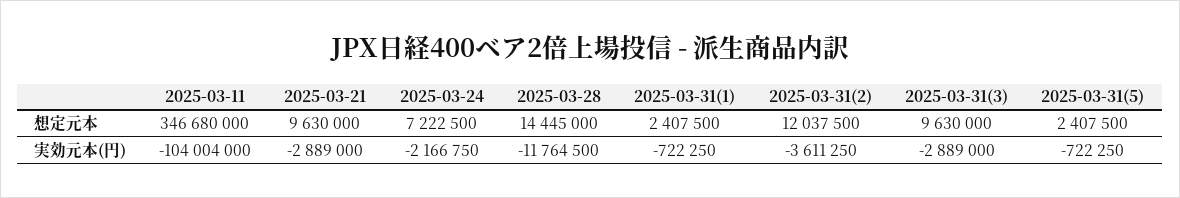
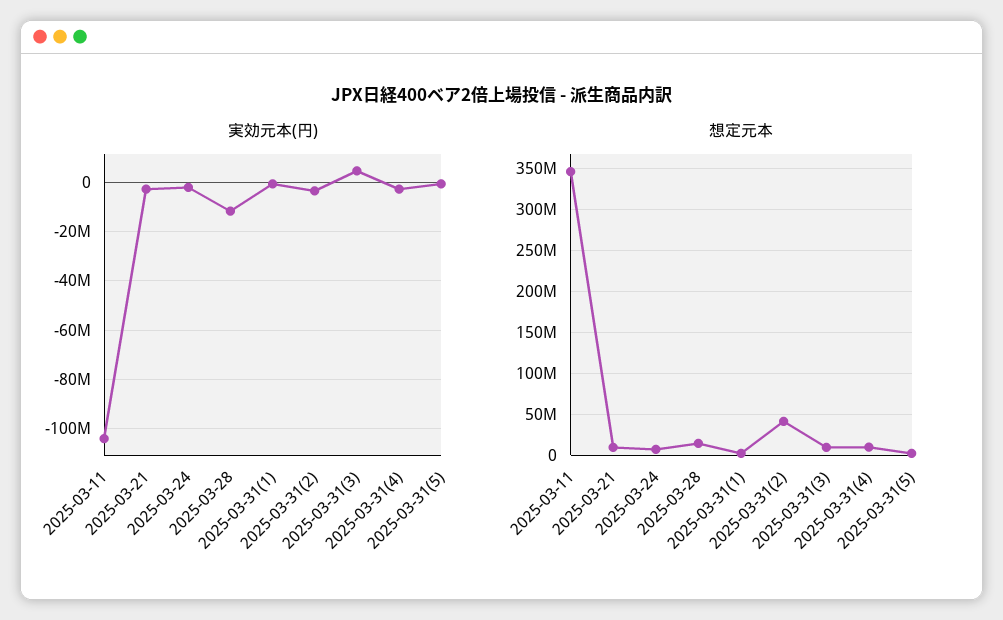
想定元本, 2025-03-31(2): 12037500 -> 40000000
実効元本(円), 2025-03-31(3): -2889000 -> 5000000
実効元本(円), 2025-03-31(4): none -> -2500000
想定元本, 2025-03-31(4): none -> 10000000

